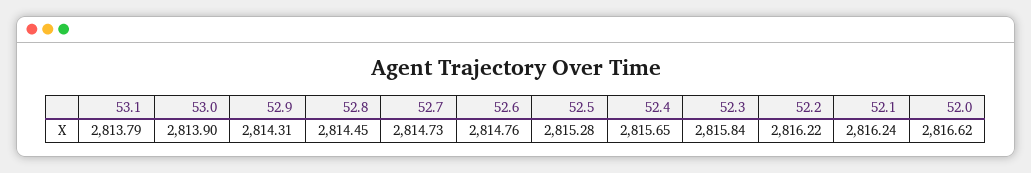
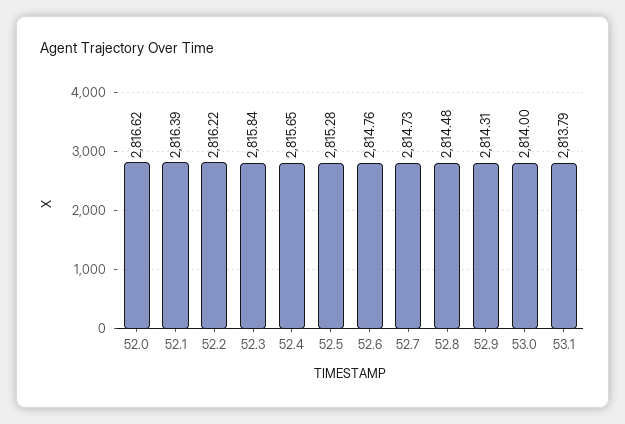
53.0: 2813.9 -> 2814
52.8: 2814.45 -> 2814.48
52.1: 2816.24 -> 2816.39

